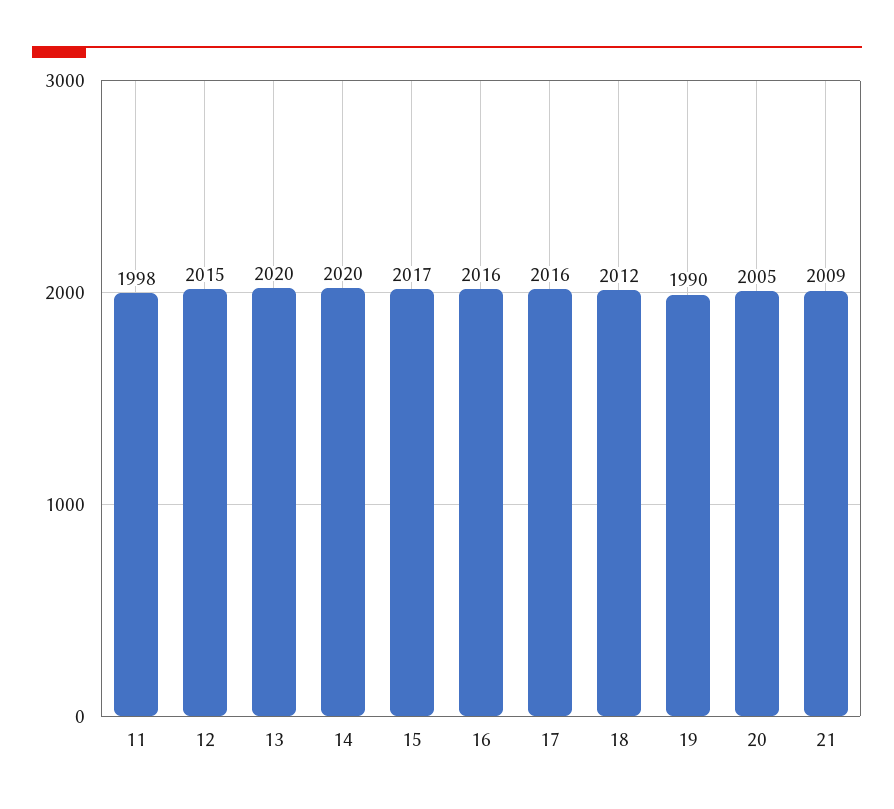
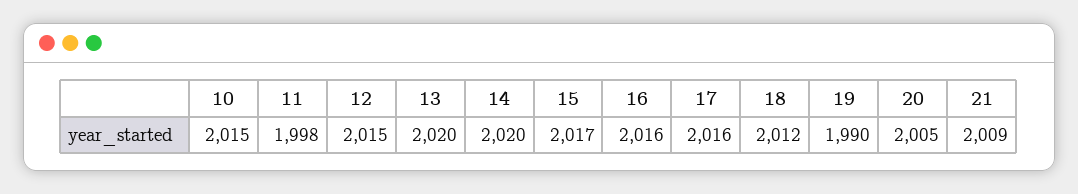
10: none -> 2015

